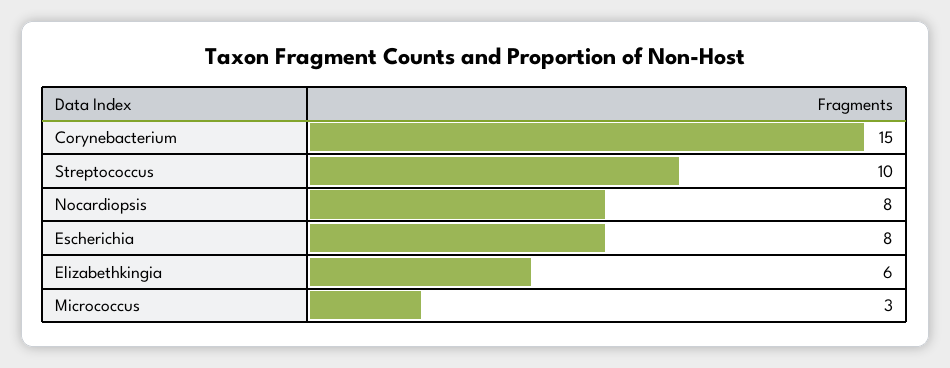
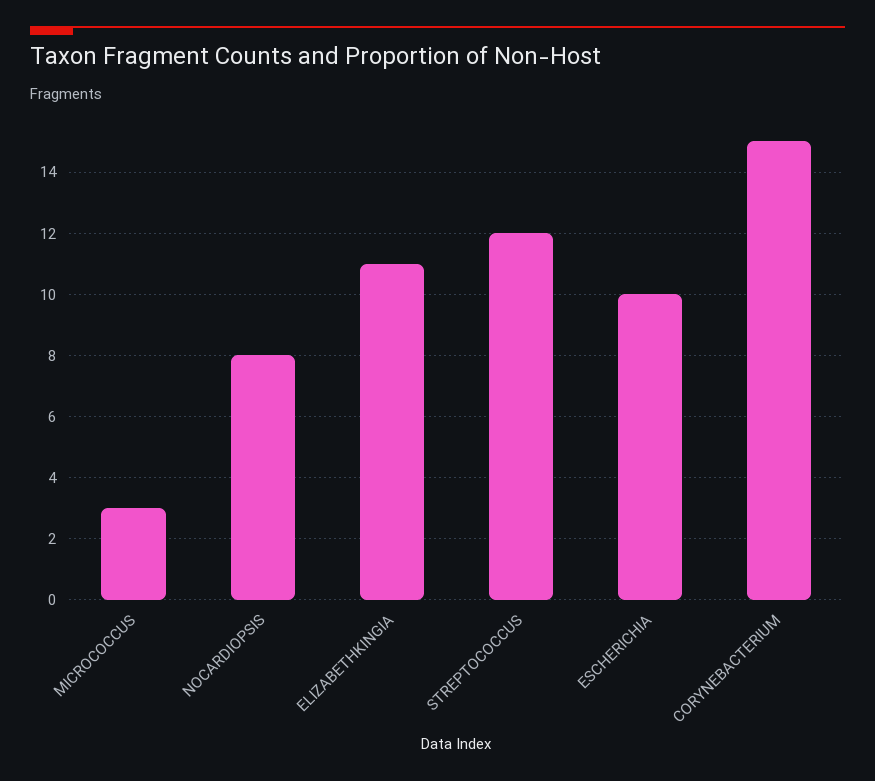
Streptococcus: 10 -> 12
Escherichia: 8 -> 10
Elizabethkingia: 6 -> 11

